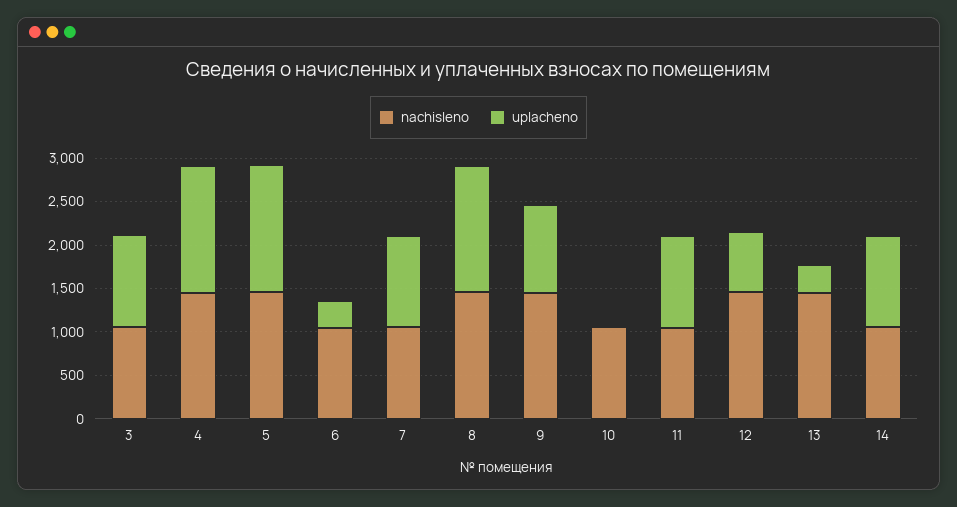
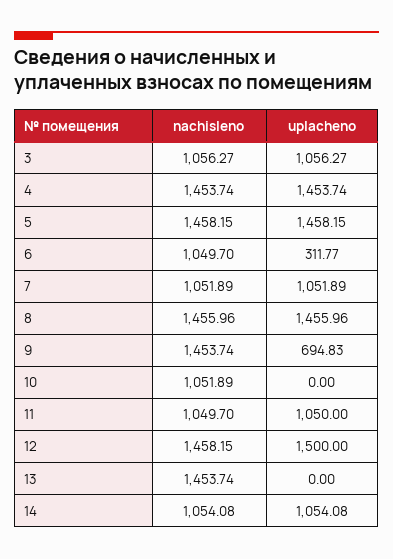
uplacheno, 9: 1000 -> 694.83
uplacheno, 12: 700 -> 1500
uplacheno, 13: 300 -> 0

